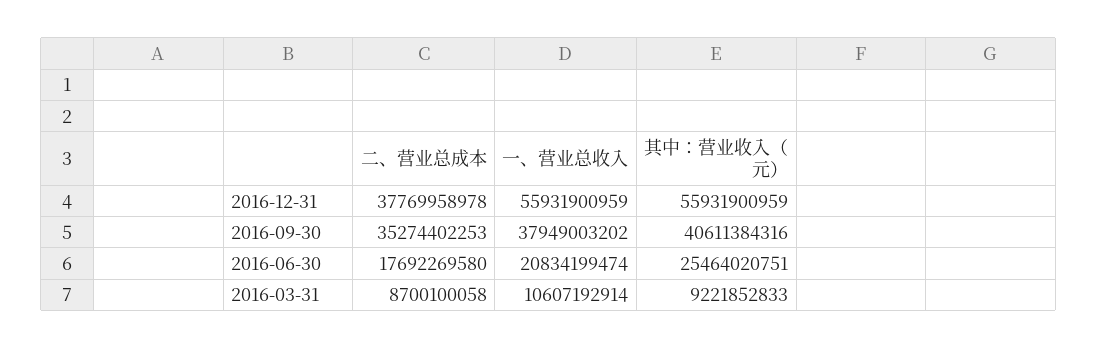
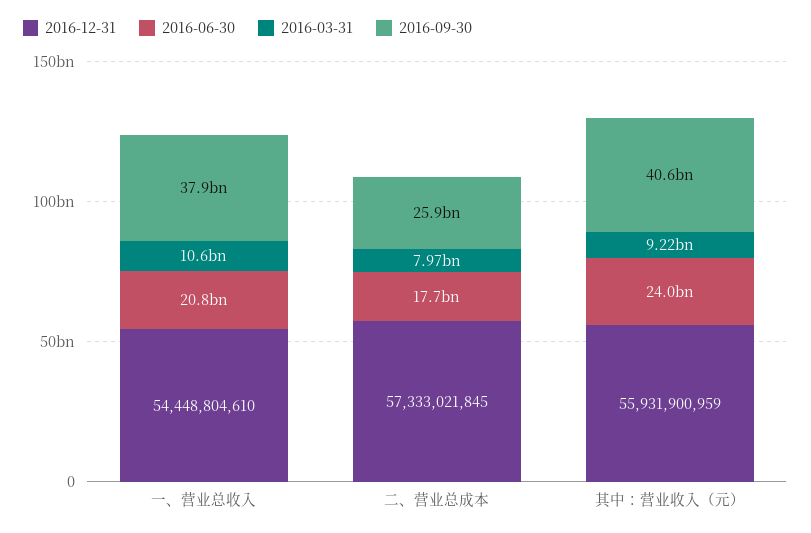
2016-12-31, 二、营业总成本: 37769958978 -> 57333021845
2016-12-31, 一、营业总收入: 55931900959 -> 54448804610
2016-09-30, 二、营业总成本: 35274402253 -> 25900000000
2016-06-30, 其中：营业收入（元）: 25464020751 -> 24000000000
2016-03-31, 二、营业总成本: 8700100058 -> 7970000000

